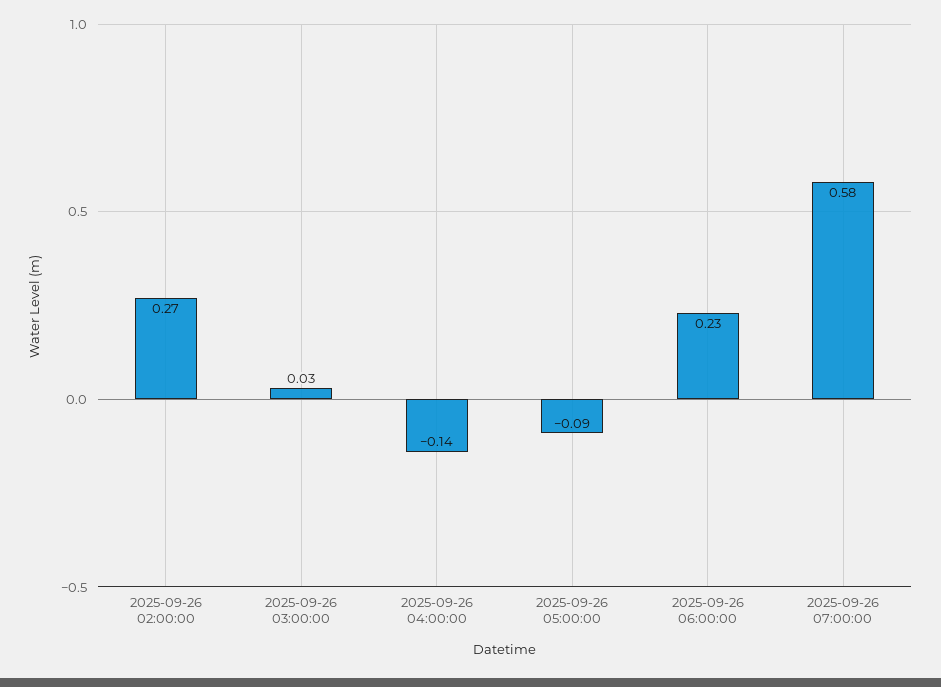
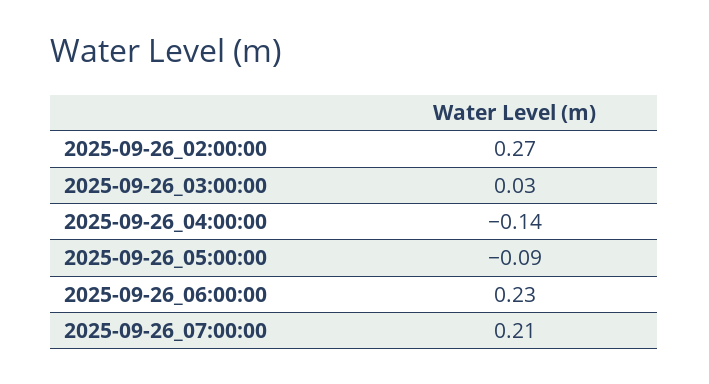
2025-09-26 07:00:00: 0.58 -> 0.21

